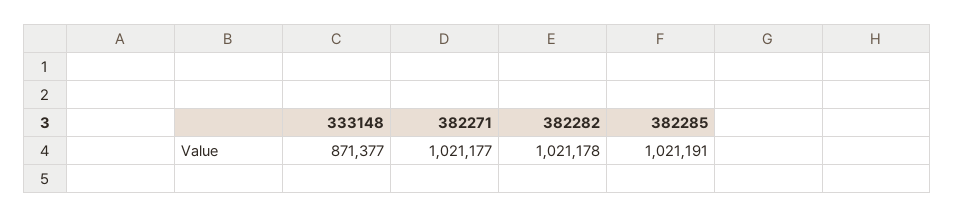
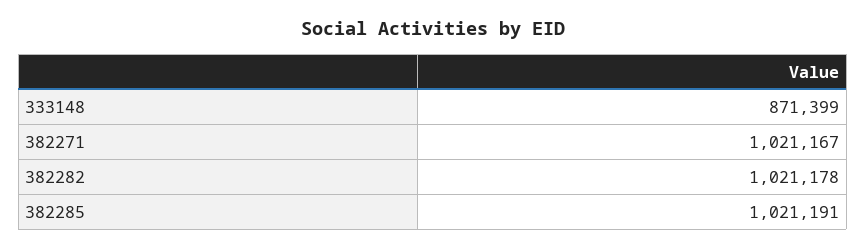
333148: 871377 -> 871399
382271: 1021177 -> 1021167

